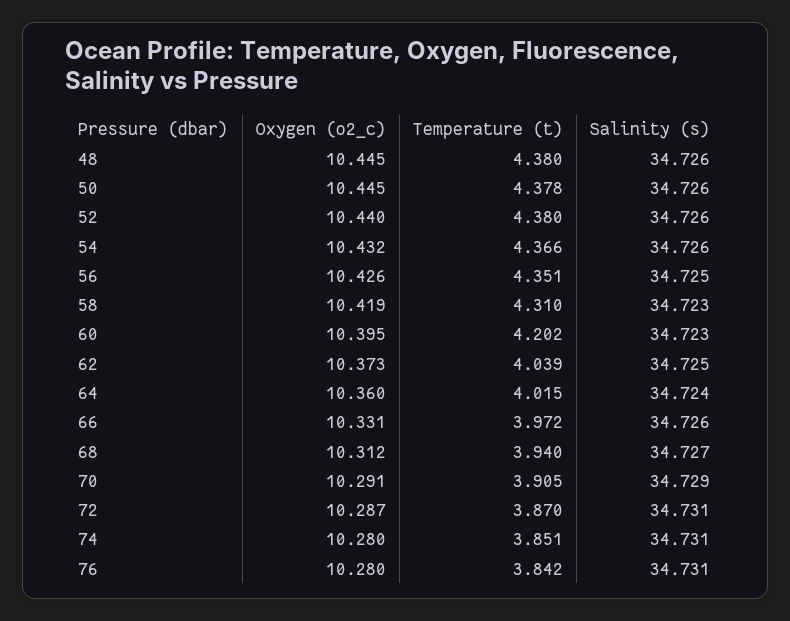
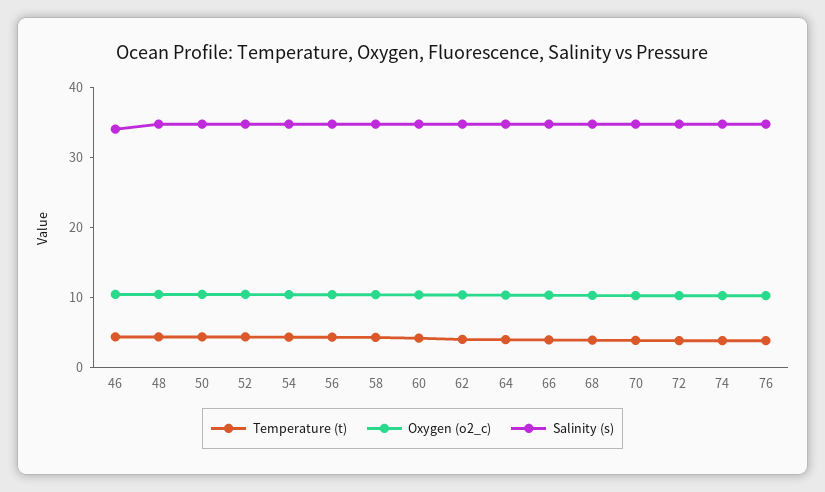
Temperature (t), 46: none -> 4
Oxygen (o2_c), 46: none -> 10
Salinity (s), 46: none -> 34

